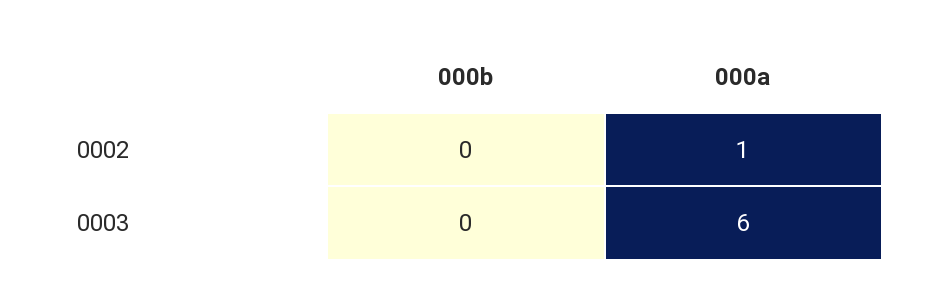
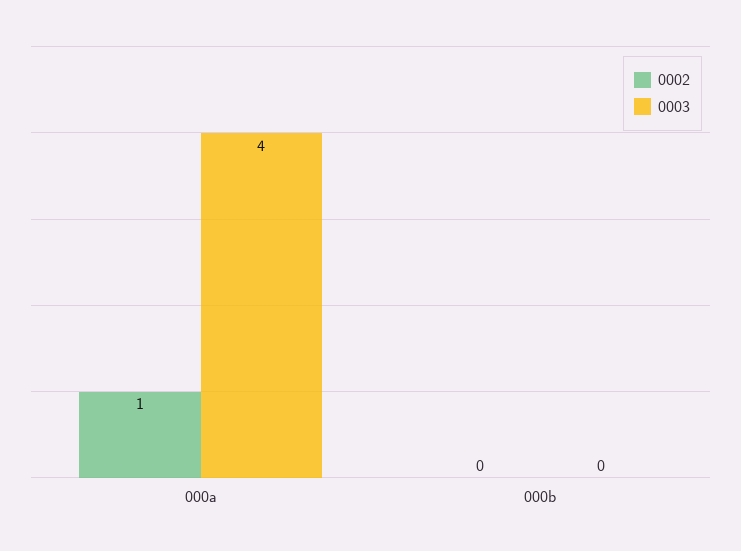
0003, 000a: 6 -> 4

